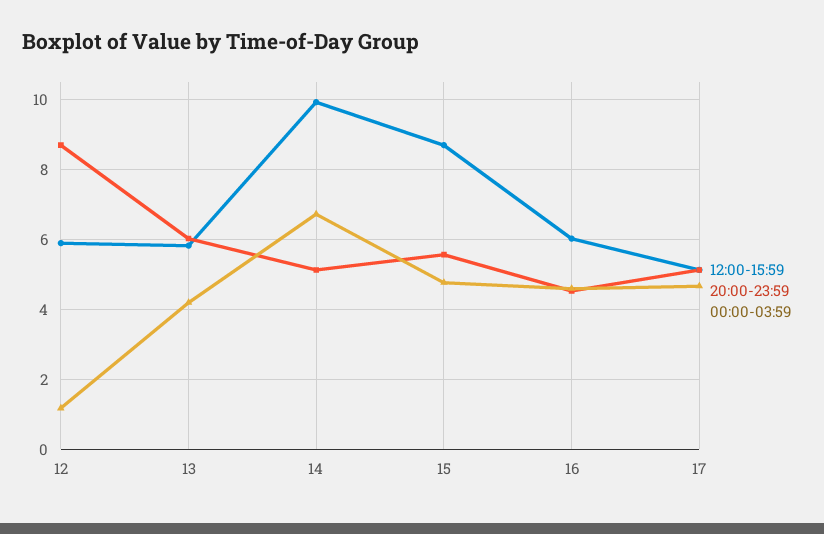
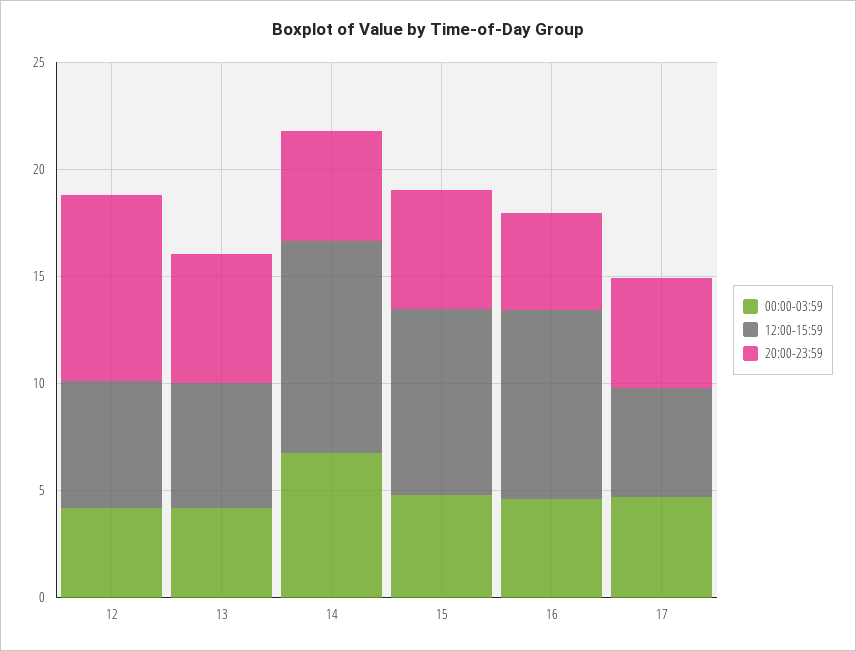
00:00-03:59, 12: 1.2 -> 4
12:00-15:59, 16: 6 -> 9

